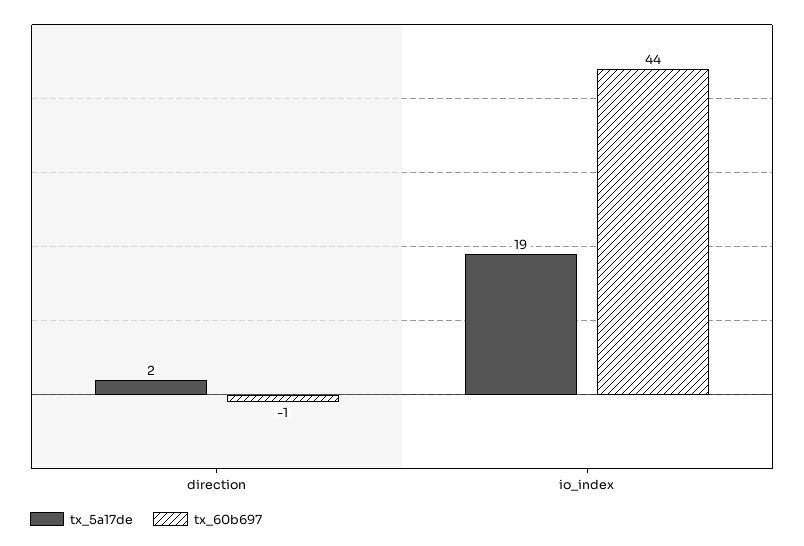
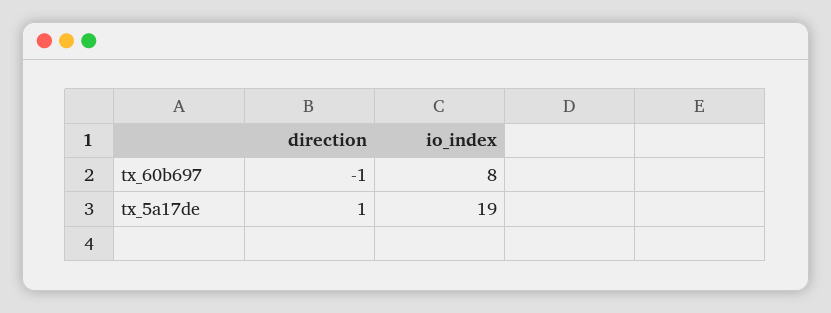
tx_5a17de, direction: 2 -> 1
tx_60b697, io_index: 44 -> 8

